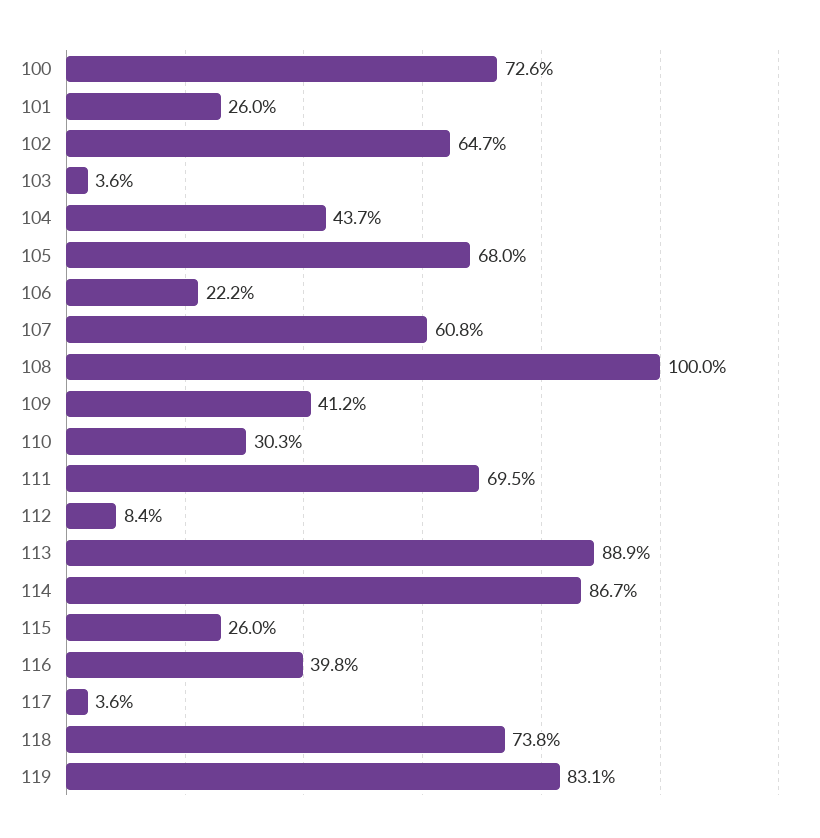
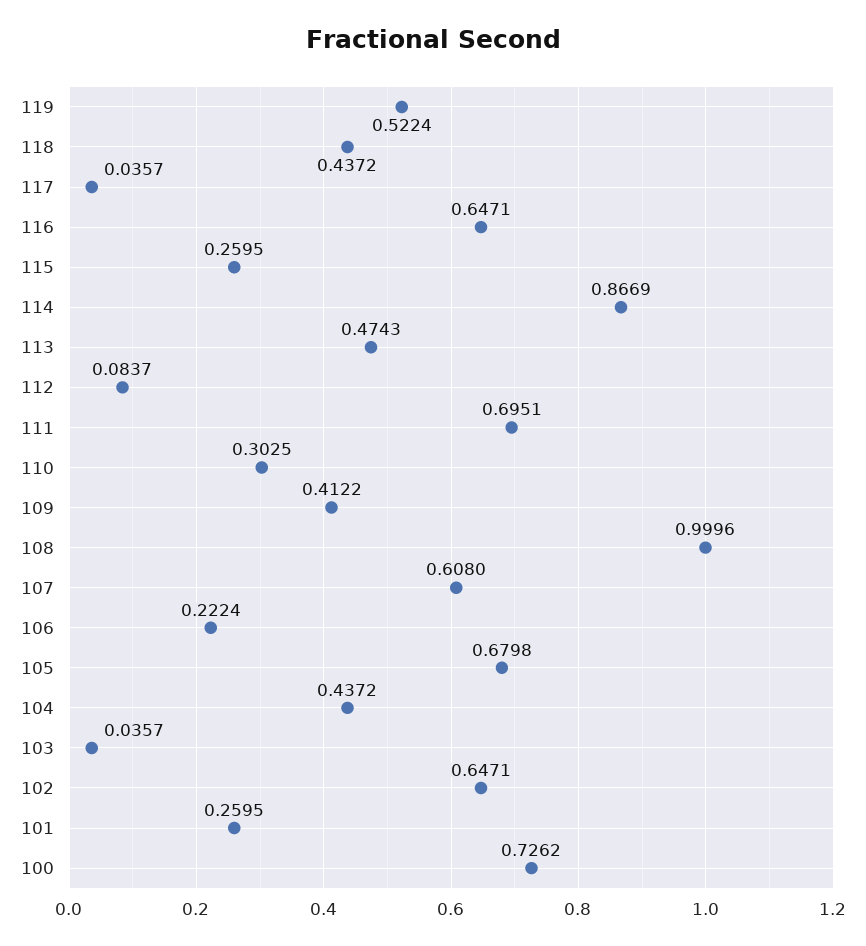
113: 0.889 -> 0.4743
116: 0.398 -> 0.6471
118: 0.738 -> 0.4372
119: 0.831 -> 0.5224

